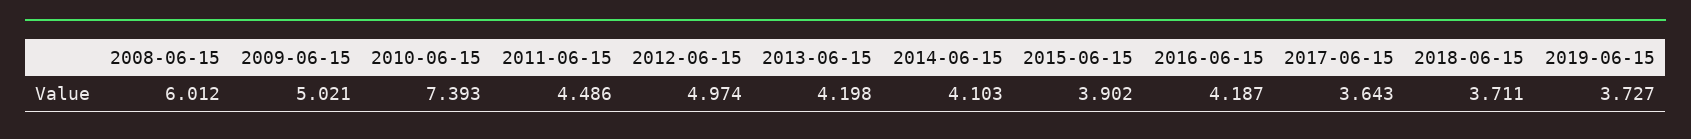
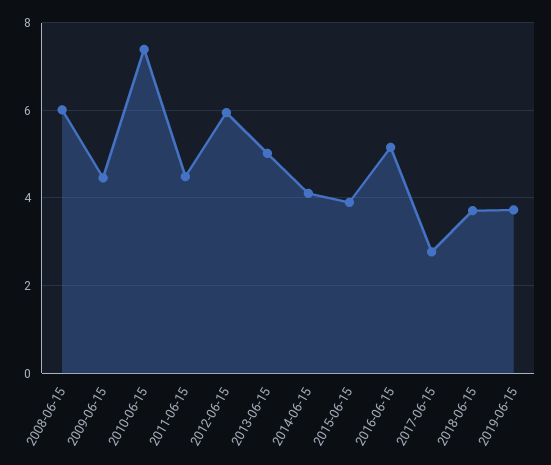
2009-06-15: 5.021 -> 4.4
2012-06-15: 4.974 -> 6
2013-06-15: 4.198 -> 5
2016-06-15: 4.187 -> 5.2
2017-06-15: 3.643 -> 2.8

